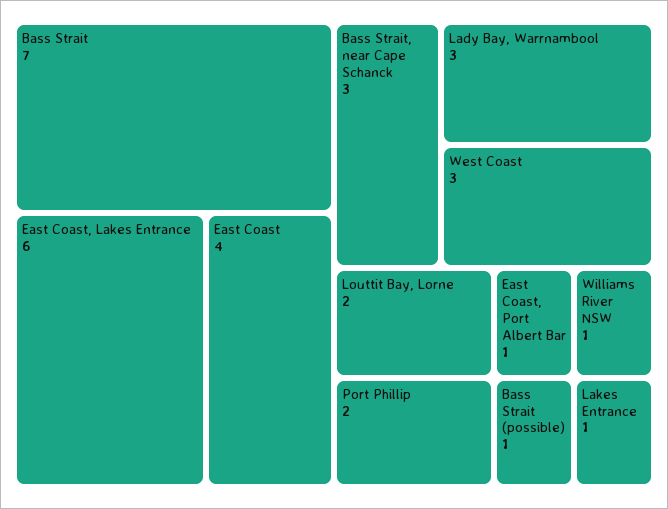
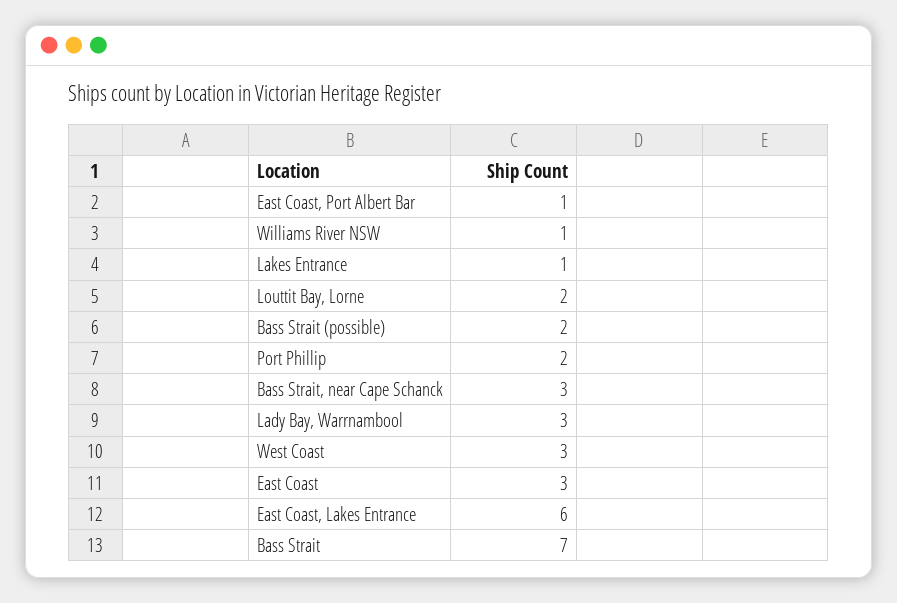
East Coast: 4 -> 3
Bass Strait (possible): 1 -> 2

